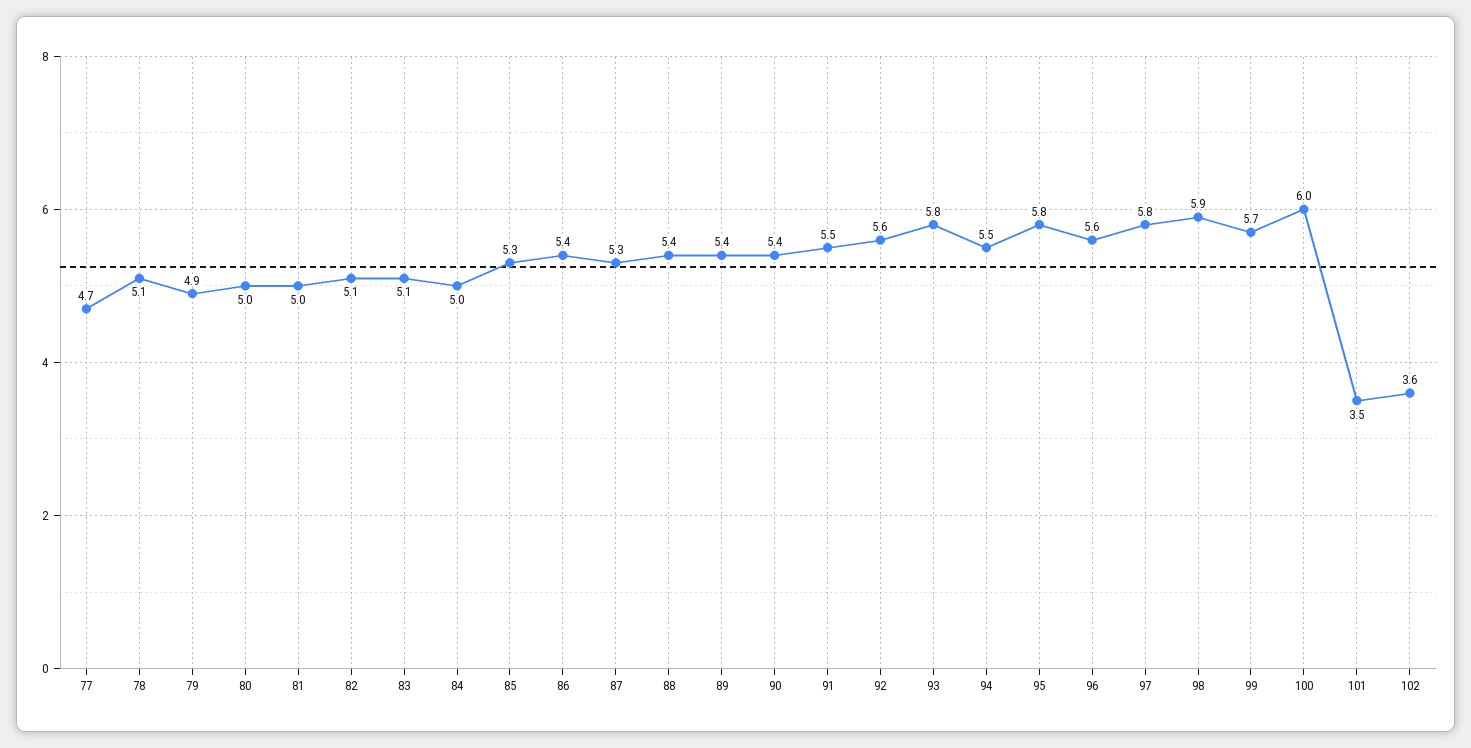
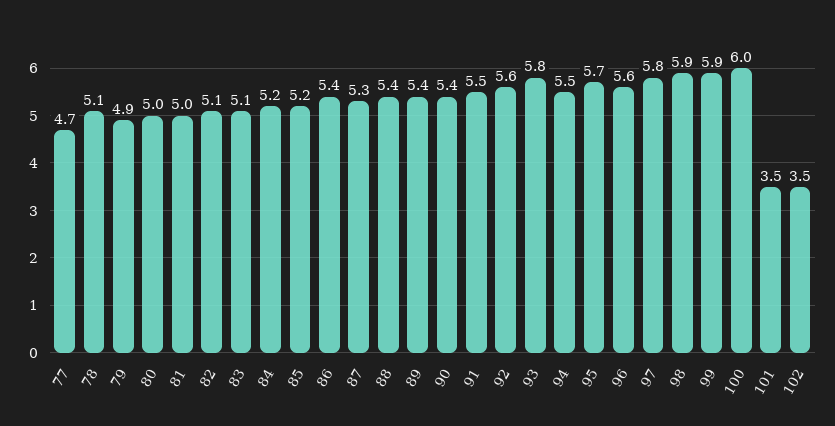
84: 5 -> 5.2
85: 5.3 -> 5.2
95: 5.8 -> 5.7
99: 5.7 -> 5.9
102: 3.6 -> 3.5

